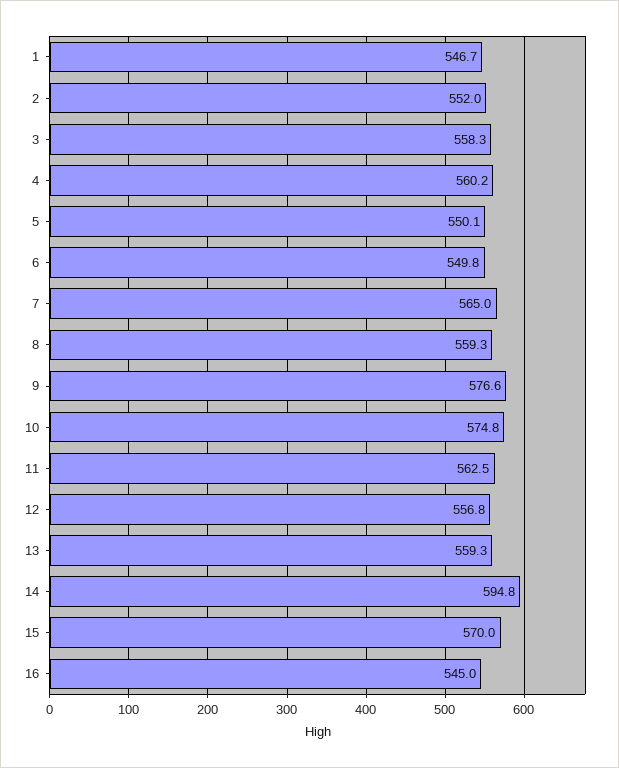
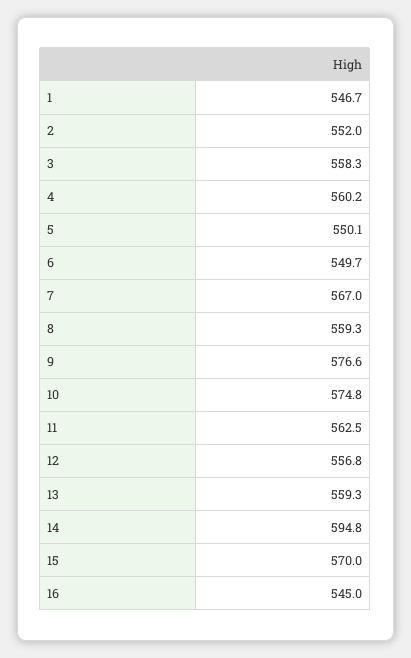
6: 549.8 -> 549.7
7: 565 -> 567

